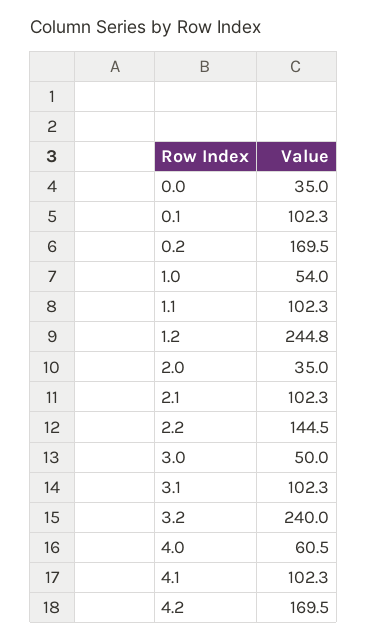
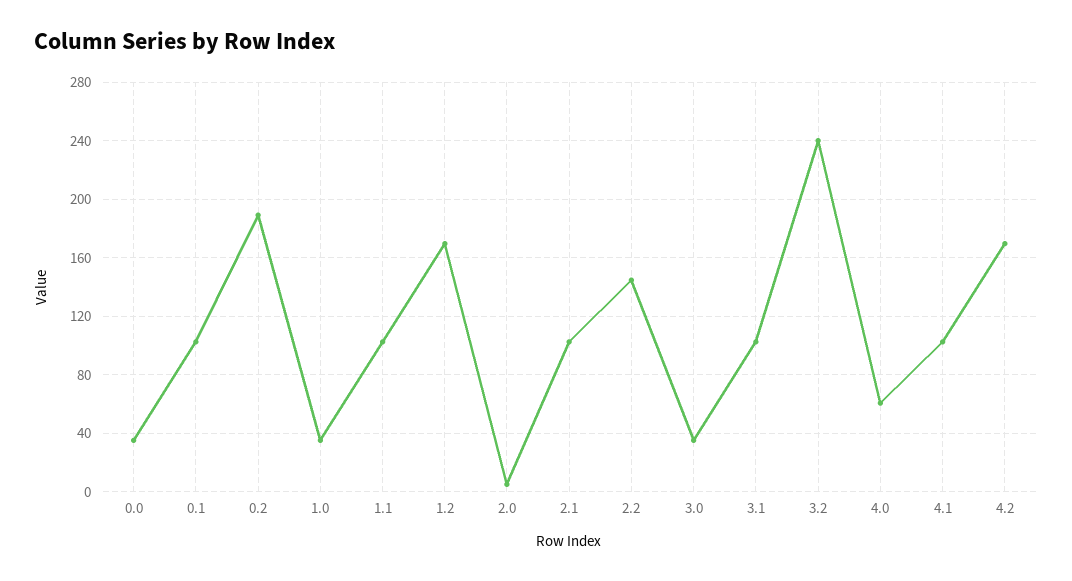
0.2: 169.5 -> 190
1.0: 54 -> 35
1.2: 244.8 -> 170
2.0: 35 -> 5
3.0: 50 -> 35

